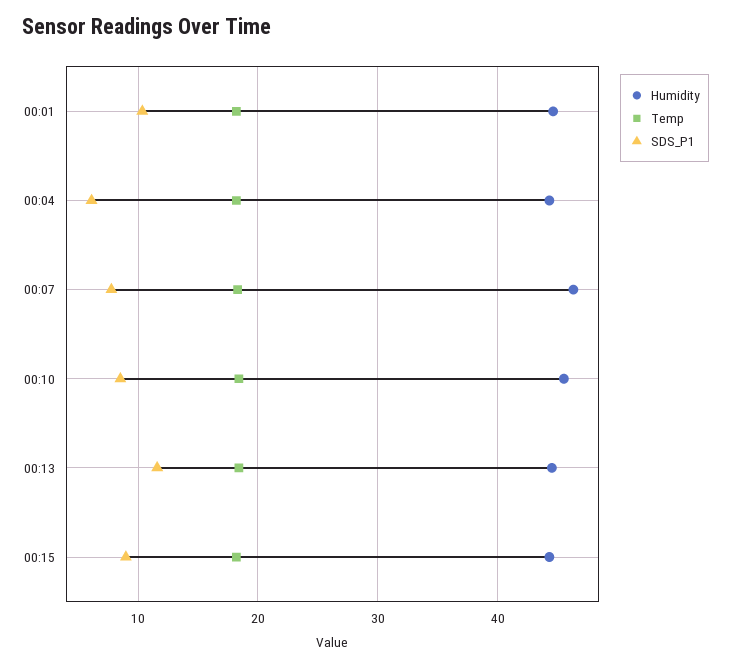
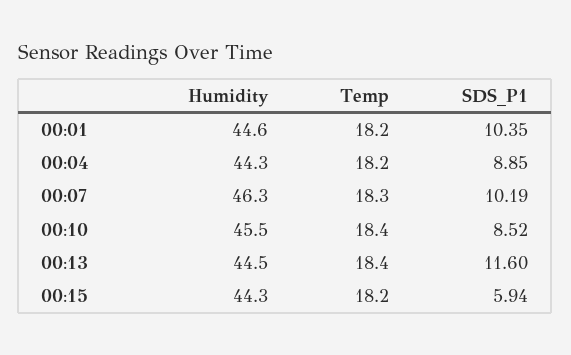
SDS_P1, 00:04: 6 -> 8.85
SDS_P1, 00:07: 8 -> 10.19
SDS_P1, 00:15: 9 -> 5.94

